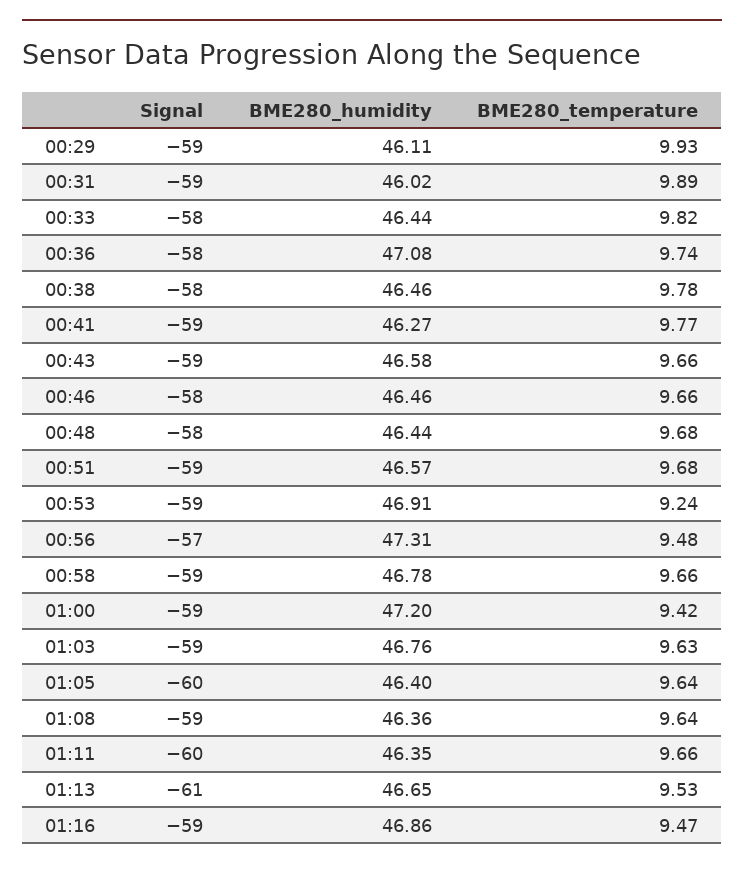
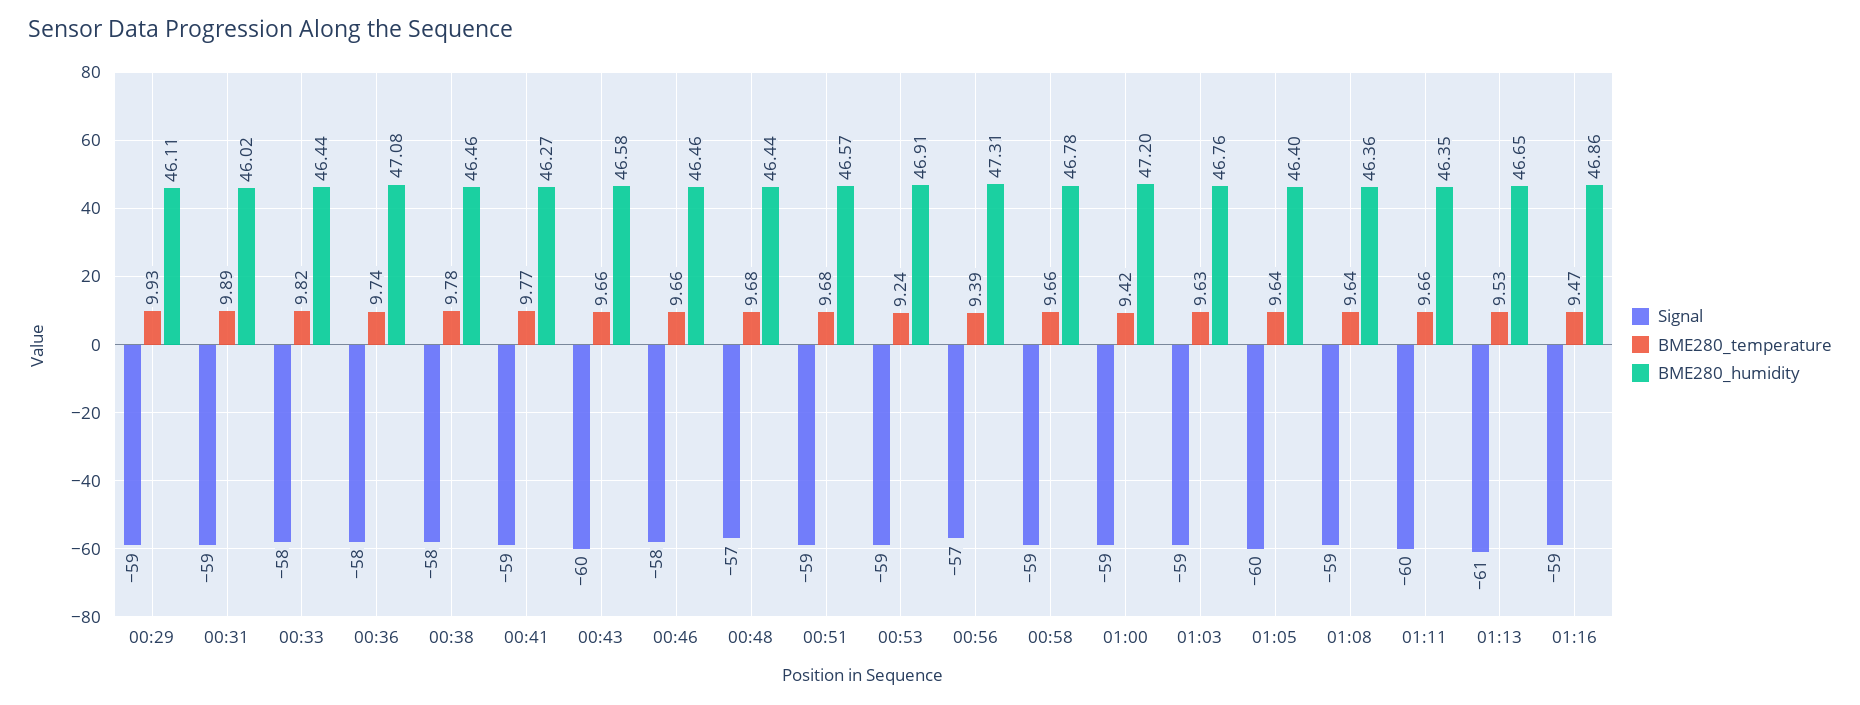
Signal, 00:43: -59 -> -60
Signal, 00:48: -58 -> -57
BME280_temperature, 00:56: 9.48 -> 9.39

